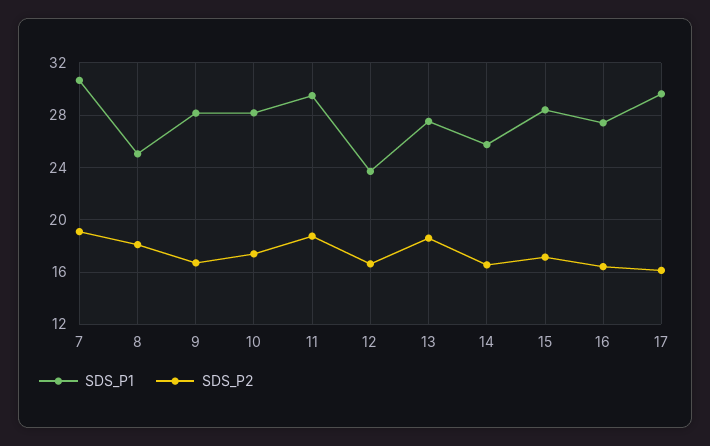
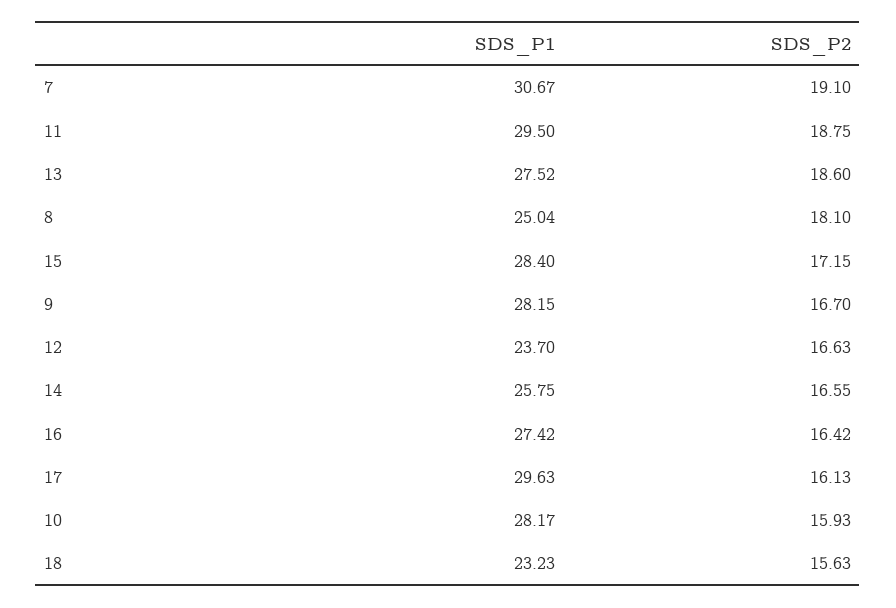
SDS_P2, 10: 17.5 -> 15.93
SDS_P1, 18: none -> 23.23
SDS_P2, 18: none -> 15.63

